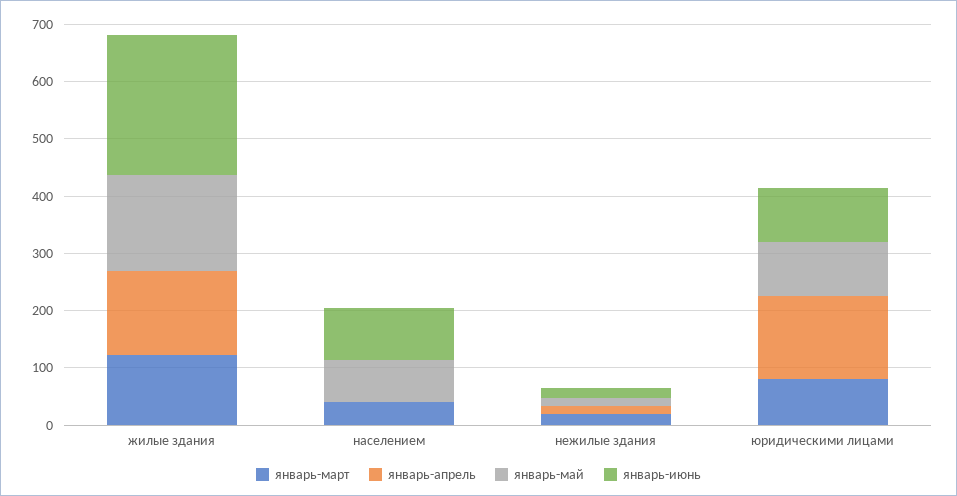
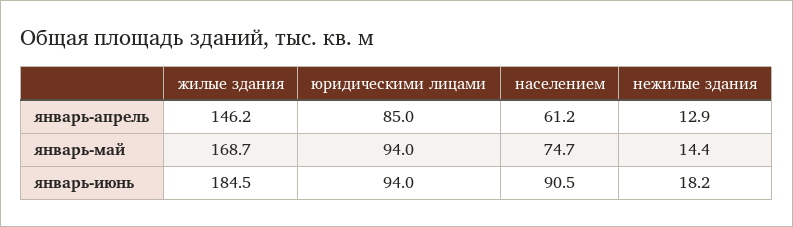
январь-март, жилые здания: 120 -> none
январь-июнь, жилые здания: 240 -> 184.5
январь-март, населением: 40 -> none
январь-апрель, населением: 0 -> 61.2
январь-март, нежилые здания: 20 -> none
январь-март, юридическими лицами: 80 -> none
январь-апрель, юридическими лицами: 140 -> 85

